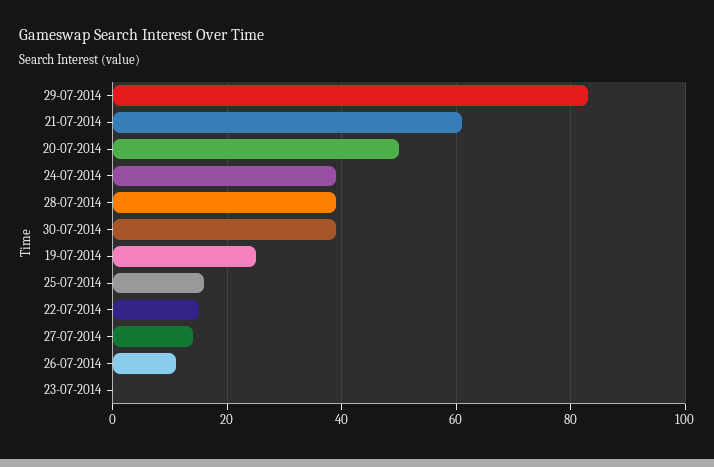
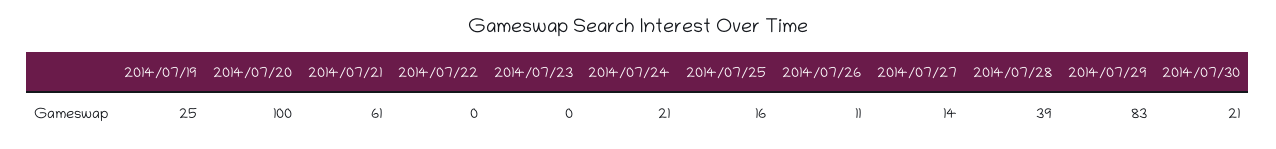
20-07-2014: 50 -> 100
24-07-2014: 40 -> 21
30-07-2014: 40 -> 21
22-07-2014: 15 -> 0

